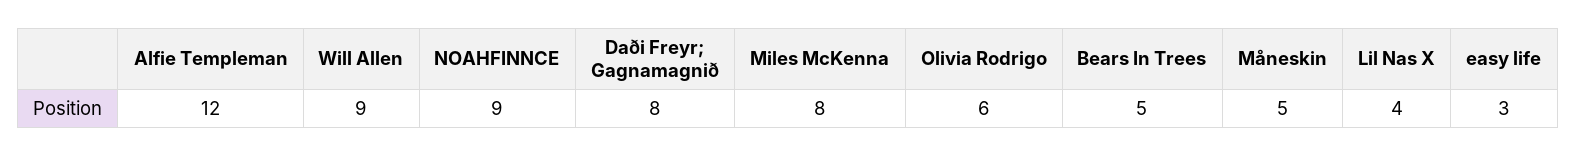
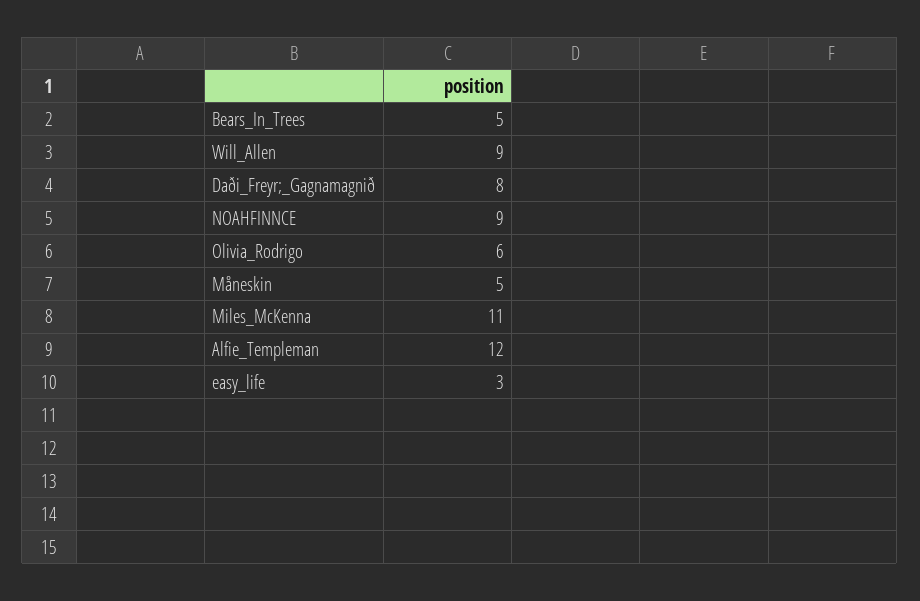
Miles McKenna: 8 -> 11
Lil Nas X: 4 -> none

